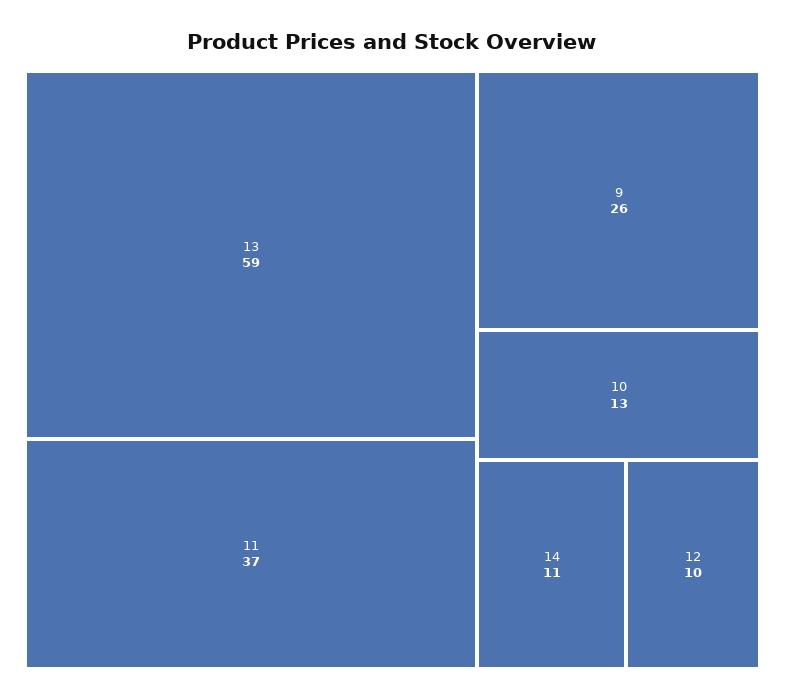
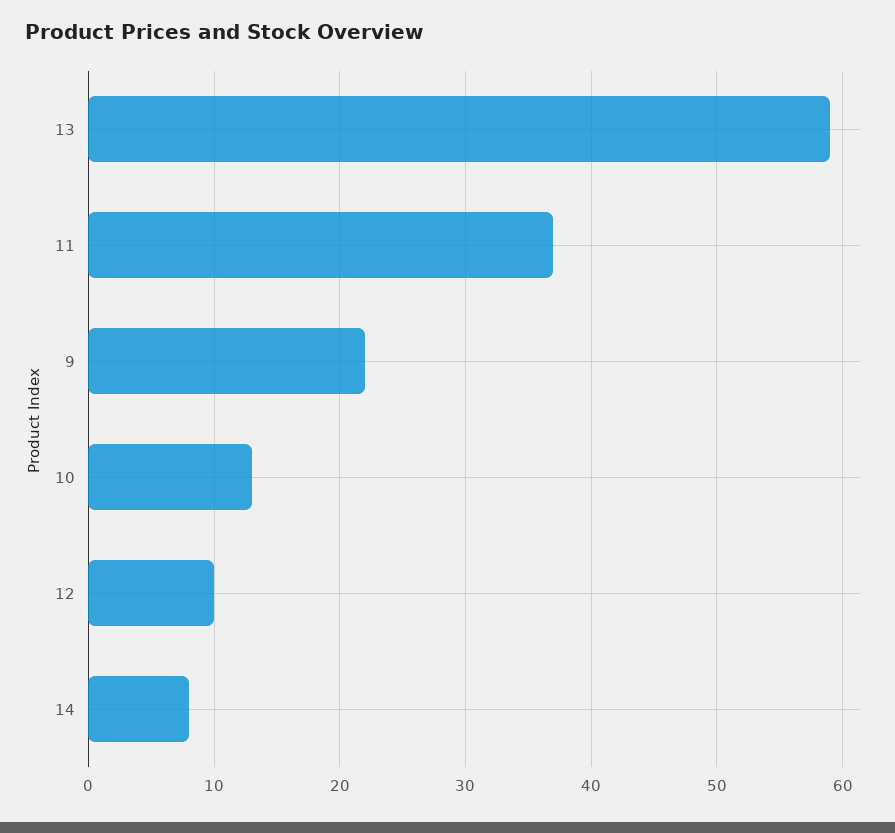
9: 26 -> 22
14: 11 -> 8

